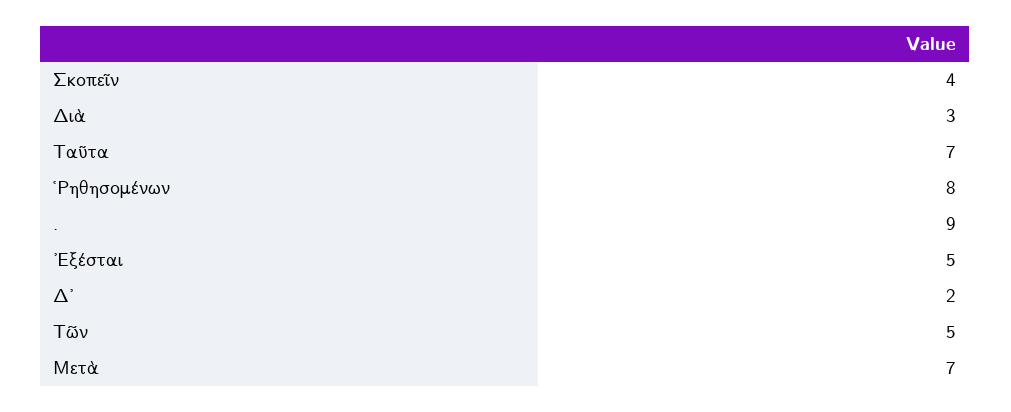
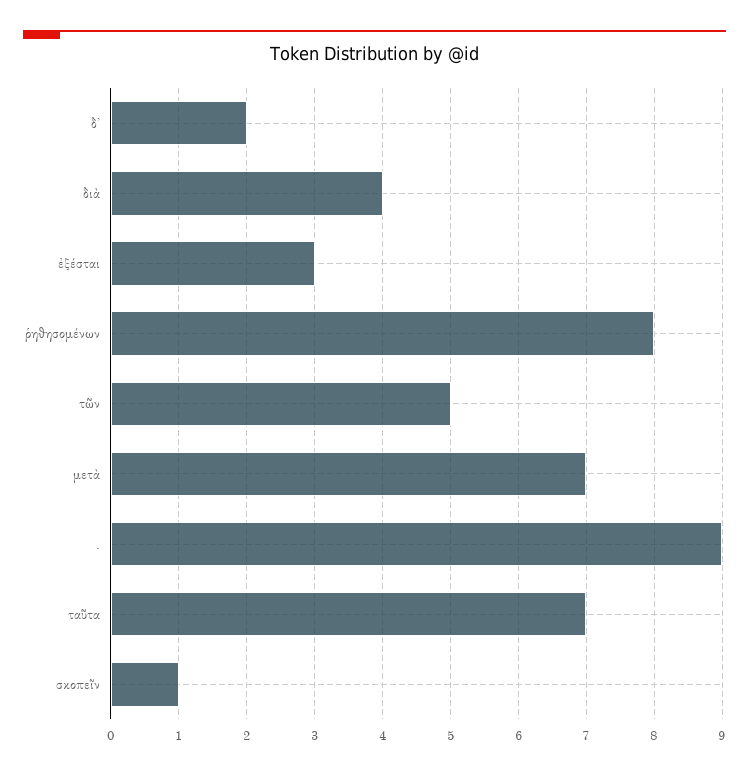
Σκοπεῖν: 4 -> 1
Διὰ: 3 -> 4
Ἐξέσται: 5 -> 3

